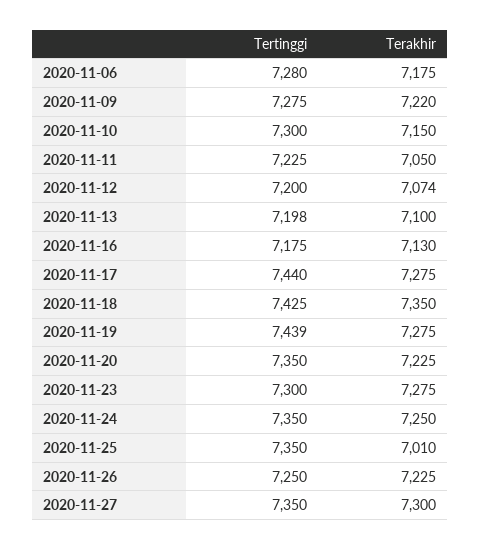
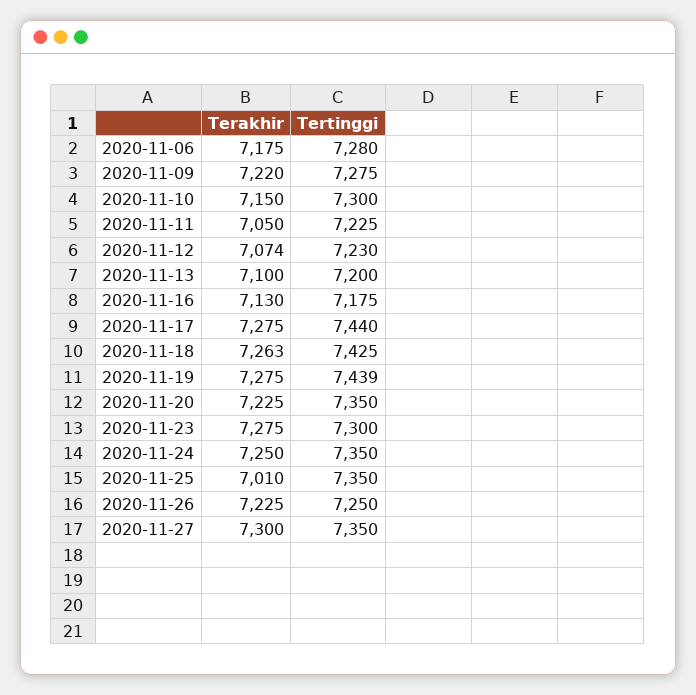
Tertinggi, 2020-11-12: 7200 -> 7230
Tertinggi, 2020-11-13: 7198 -> 7200
Terakhir, 2020-11-18: 7350 -> 7263

